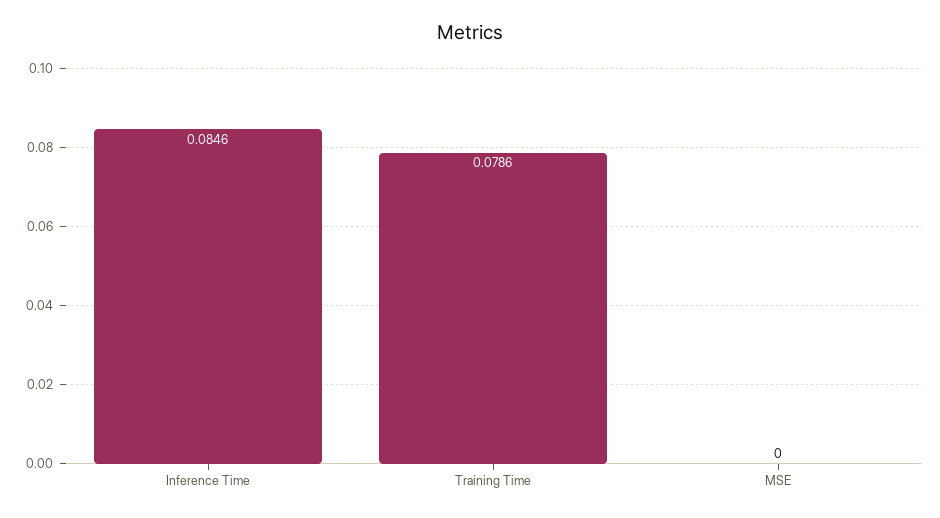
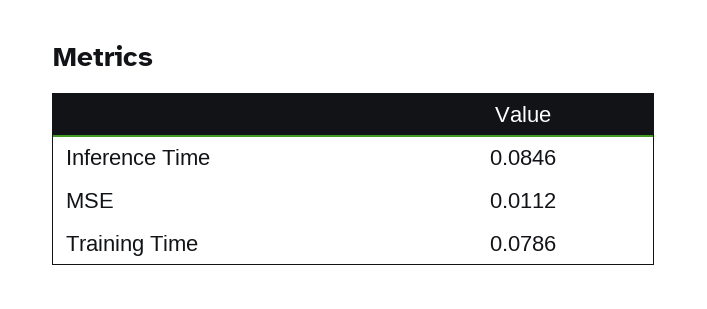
MSE: 0 -> 0.0112

